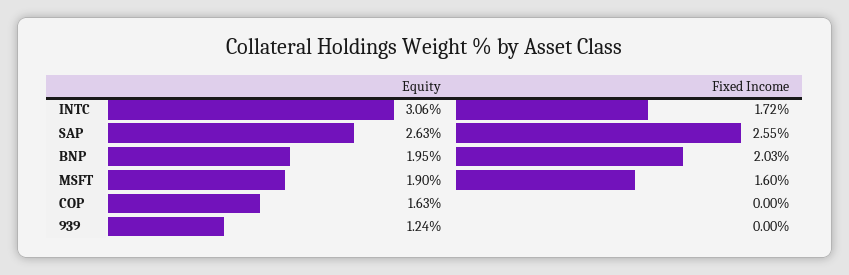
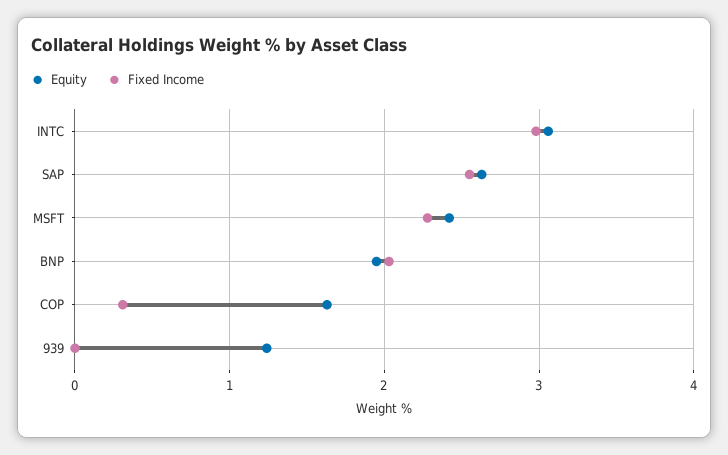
Fixed Income, INTC: 1.72 -> 3
Equity, MSFT: 1.9 -> 2.4
Fixed Income, MSFT: 1.6 -> 2.3
Fixed Income, COP: 0 -> 0.3

